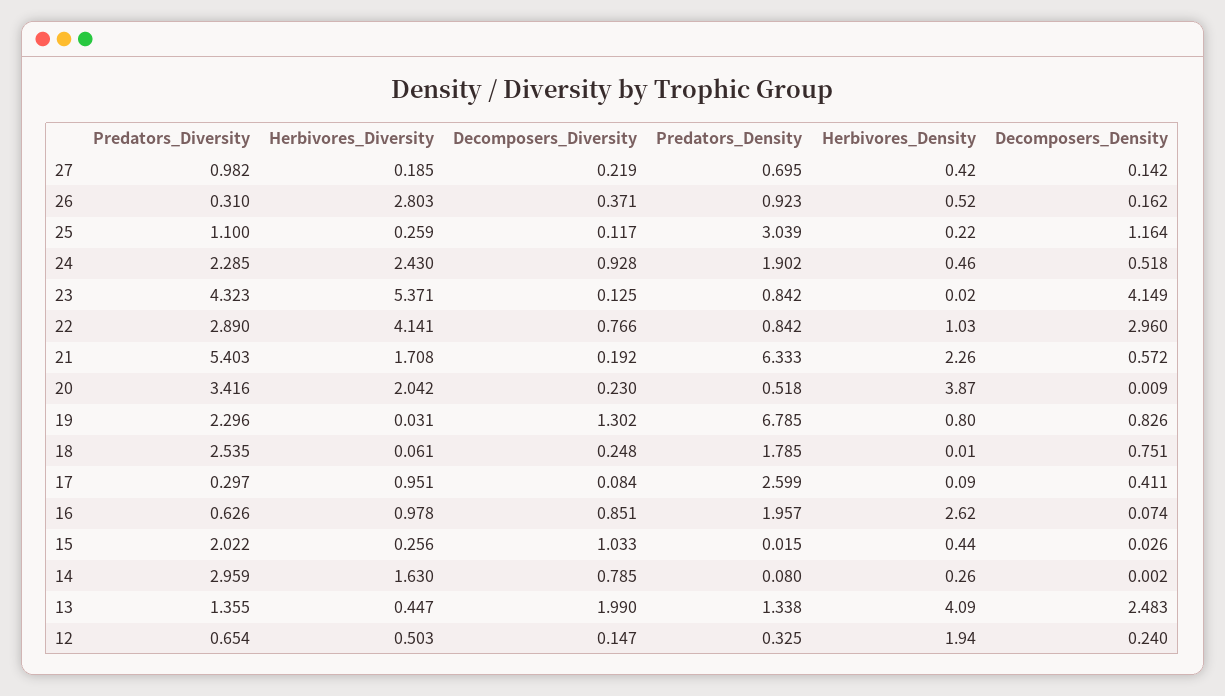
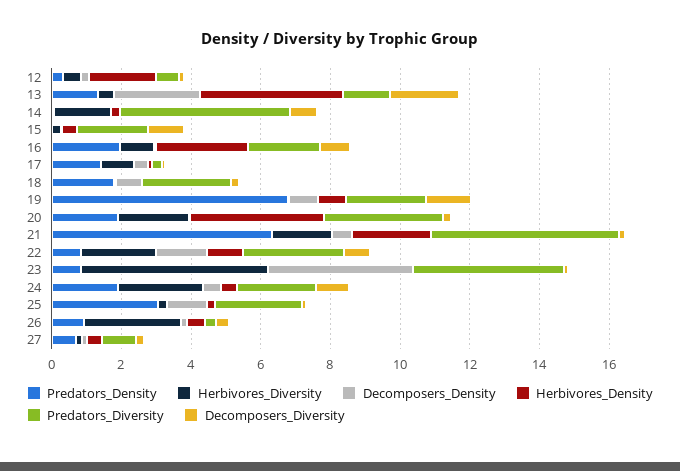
Predators_Diversity, 25: 1.1 -> 2.5
Herbivores_Diversity, 22: 4.141 -> 2
Decomposers_Density, 22: 2.96 -> 1.5
Predators_Density, 20: 0.518 -> 2
Predators_Density, 17: 2.599 -> 1.5
Predators_Diversity, 16: 0.626 -> 2
Predators_Diversity, 14: 2.959 -> 5

